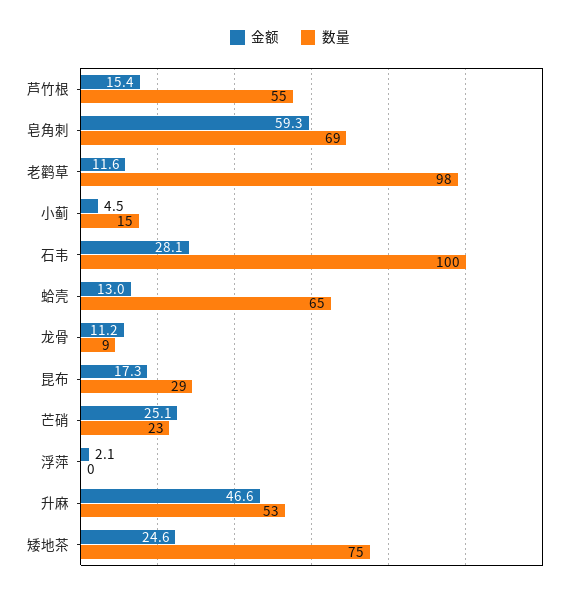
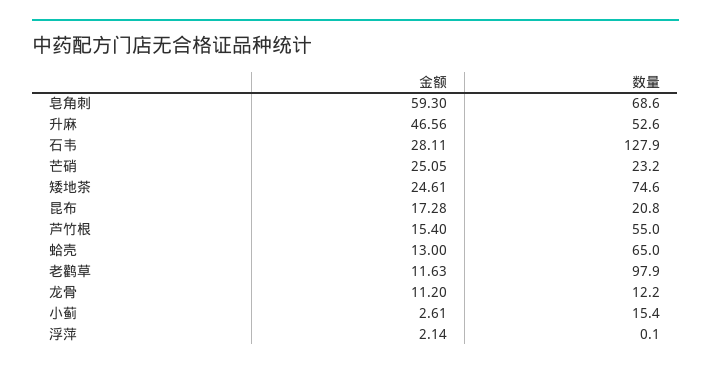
金额, 小蓟: 4.5 -> 2.61
数量, 石韦: 100 -> 127.9
数量, 龙骨: 9 -> 12.2
数量, 昆布: 29 -> 20.8

